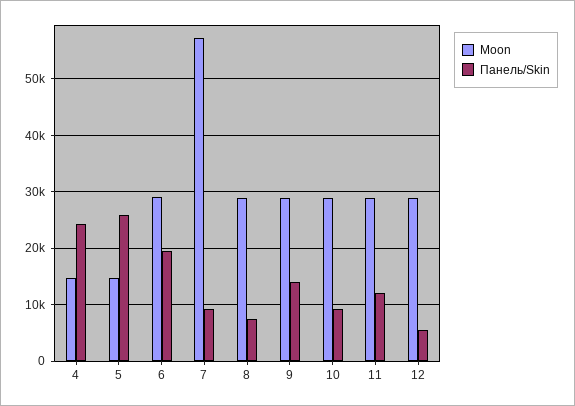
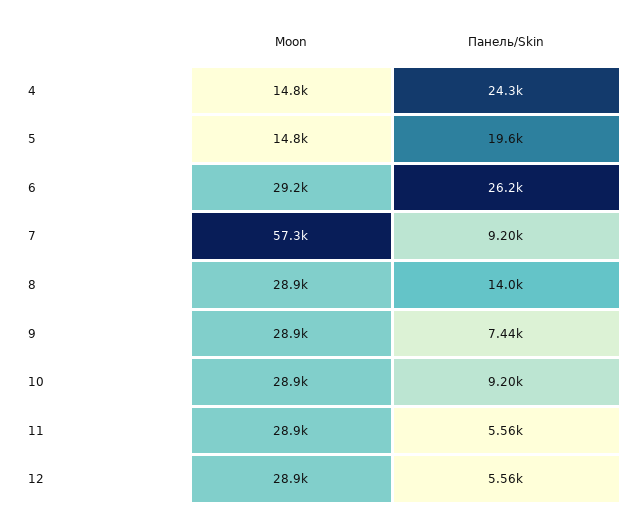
Панель/Skin, 5: 26000 -> 19600
Панель/Skin, 6: 20000 -> 26200
Панель/Skin, 8: 8000 -> 14000
Панель/Skin, 9: 14000 -> 7440
Панель/Skin, 11: 12000 -> 5560

